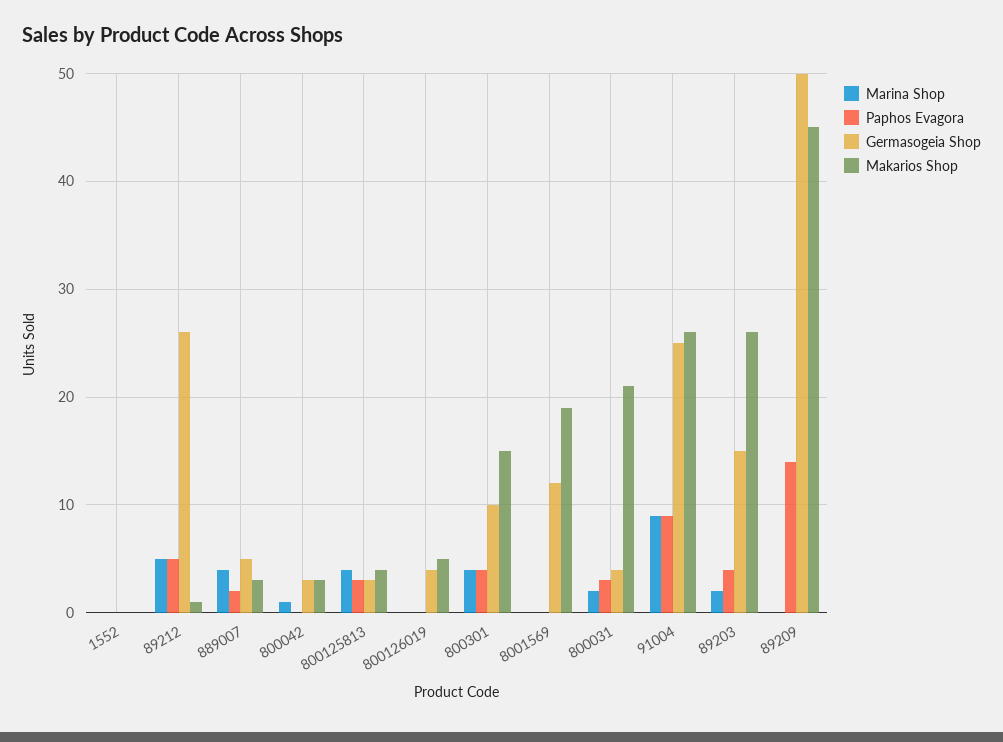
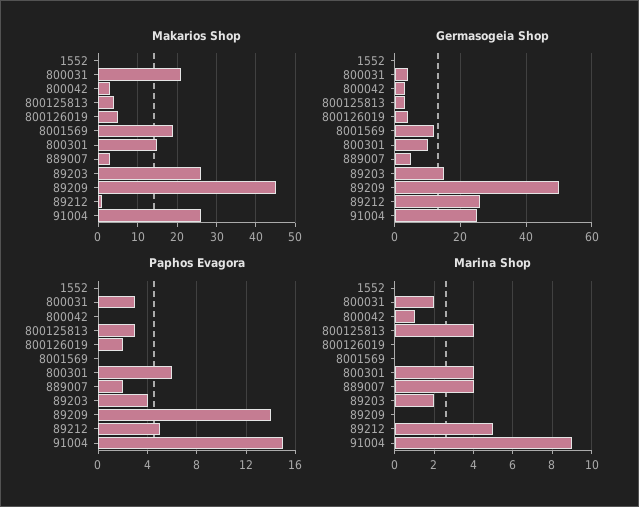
Paphos Evagora, 800126019: 0 -> 2
Paphos Evagora, 800301: 4 -> 6
Paphos Evagora, 91004: 9 -> 15

